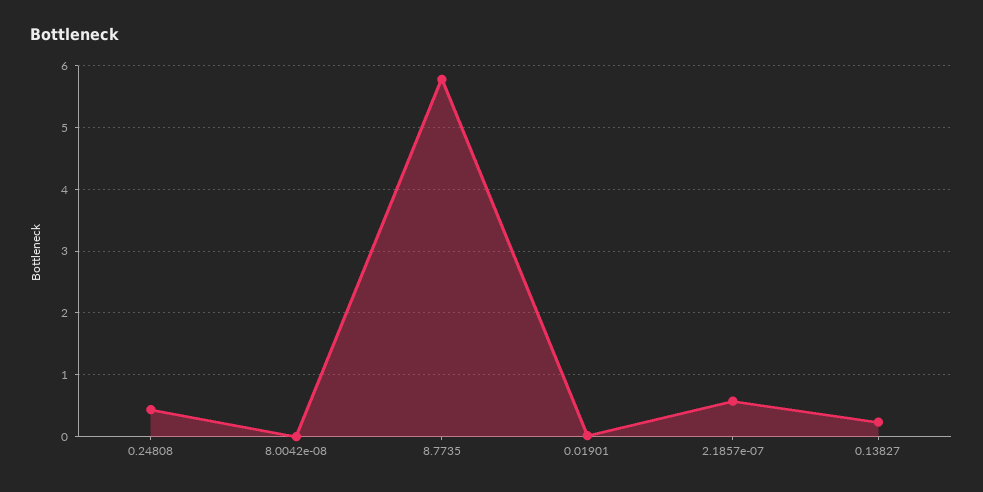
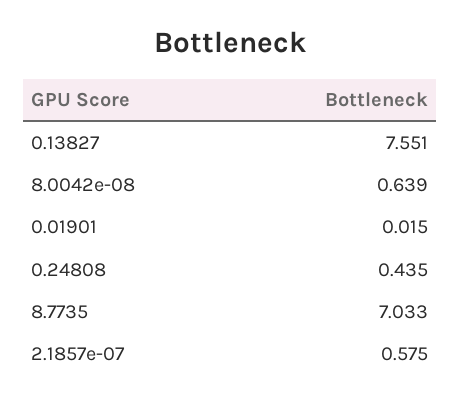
8.0042e-08: 0 -> 0.639
8.7735: 5.8 -> 7.033
0.13827: 0.2 -> 7.551

